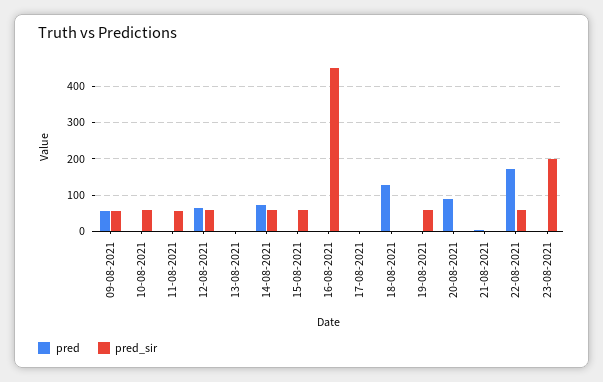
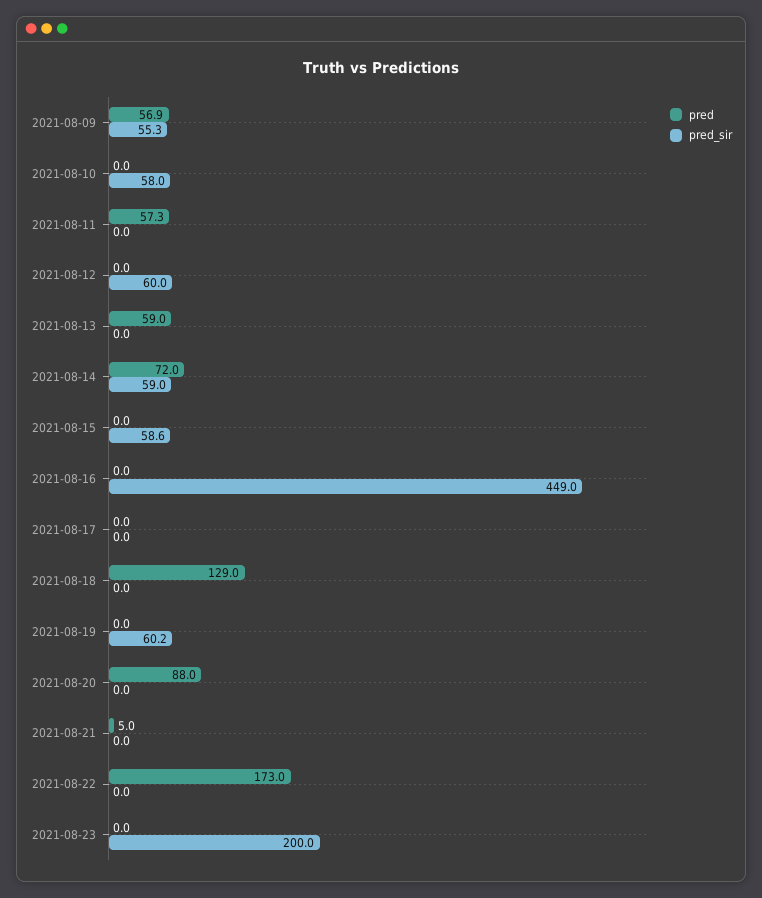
pred, 11-08-2021: 0 -> 57.3
pred_sir, 11-08-2021: 60 -> 0
pred, 12-08-2021: 60 -> 0
pred, 13-08-2021: 0 -> 59
pred_sir, 22-08-2021: 60 -> 0

